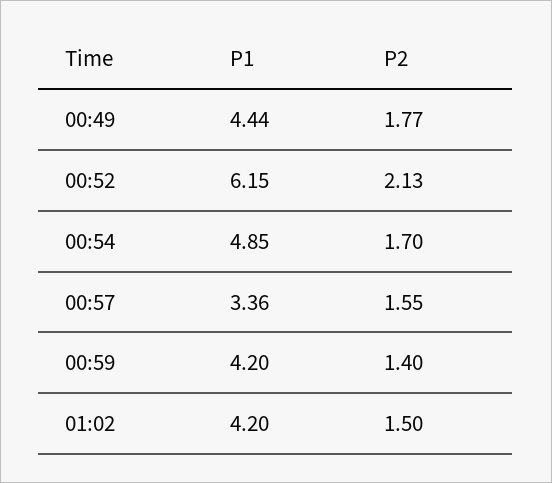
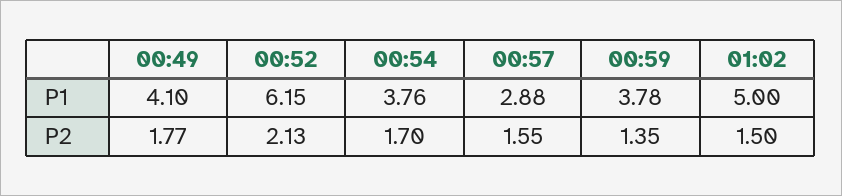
P1, 00:49: 4.44 -> 4.1
P1, 00:54: 4.85 -> 3.76
P1, 00:57: 3.36 -> 2.88
P1, 00:59: 4.2 -> 3.78
P2, 00:59: 1.4 -> 1.35
P1, 01:02: 4.2 -> 5

